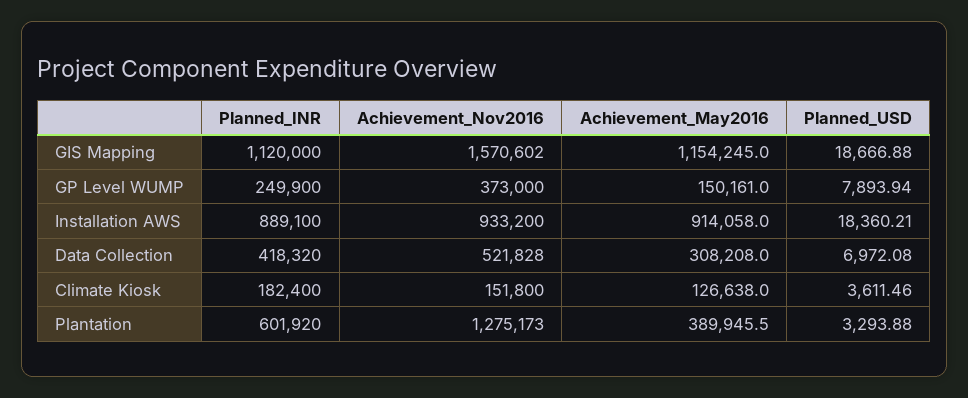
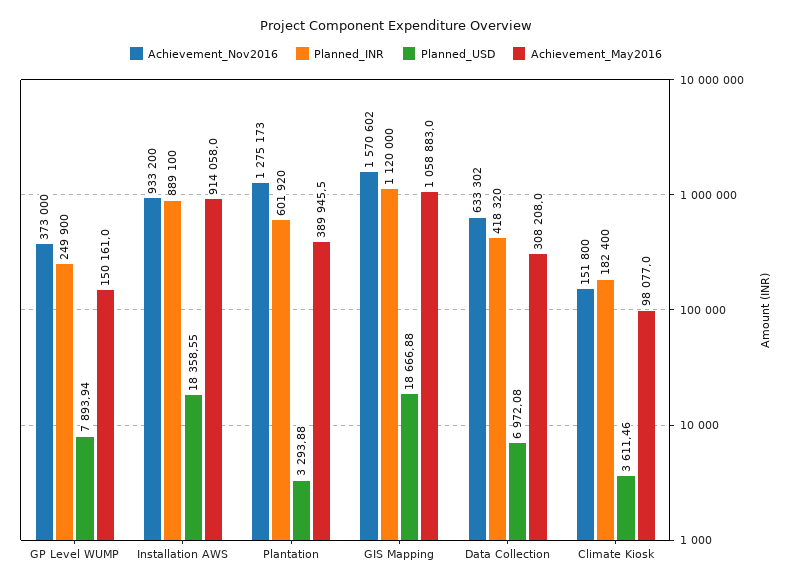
Achievement_May2016, GIS Mapping: 1154245 -> 1058883
Planned_USD, Installation AWS: 18360.21 -> 18358.55
Achievement_Nov2016, Data Collection: 521828 -> 633302
Achievement_May2016, Climate Kiosk: 126638 -> 98077

